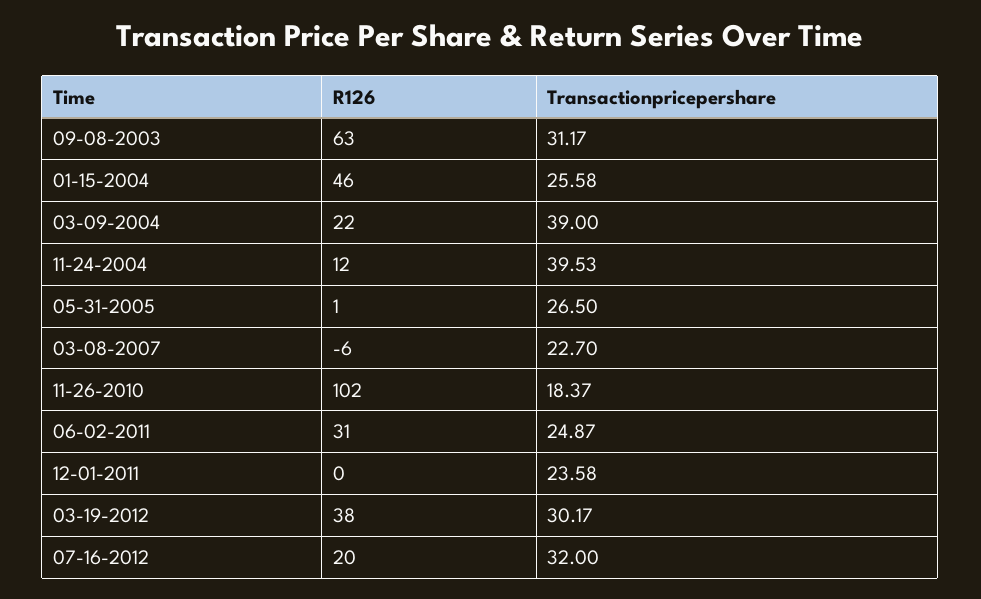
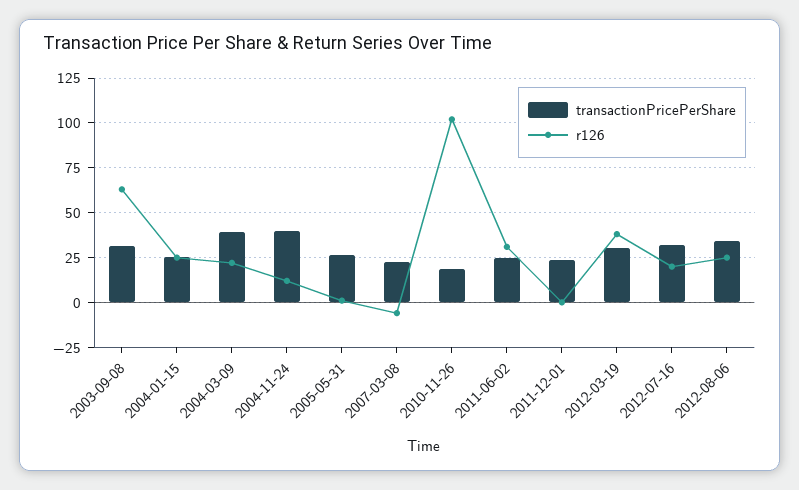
R126, 01-15-2004: 46 -> 25
Transactionpricepershare, 2012-08-06: none -> 35
R126, 2012-08-06: none -> 25

